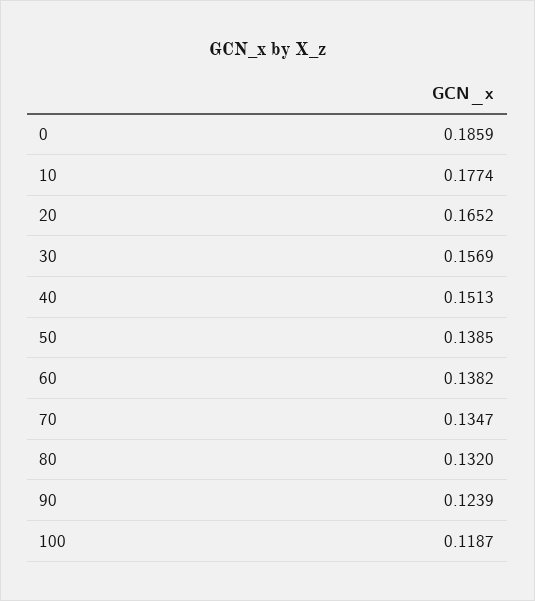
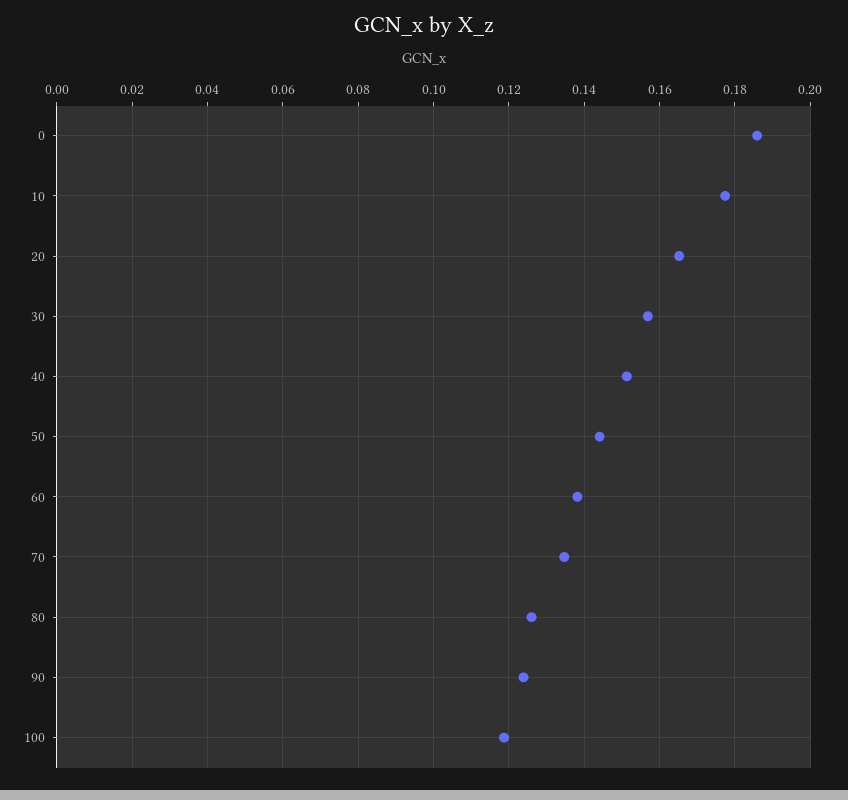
50: 0.1385 -> 0.144
80: 0.132 -> 0.126

